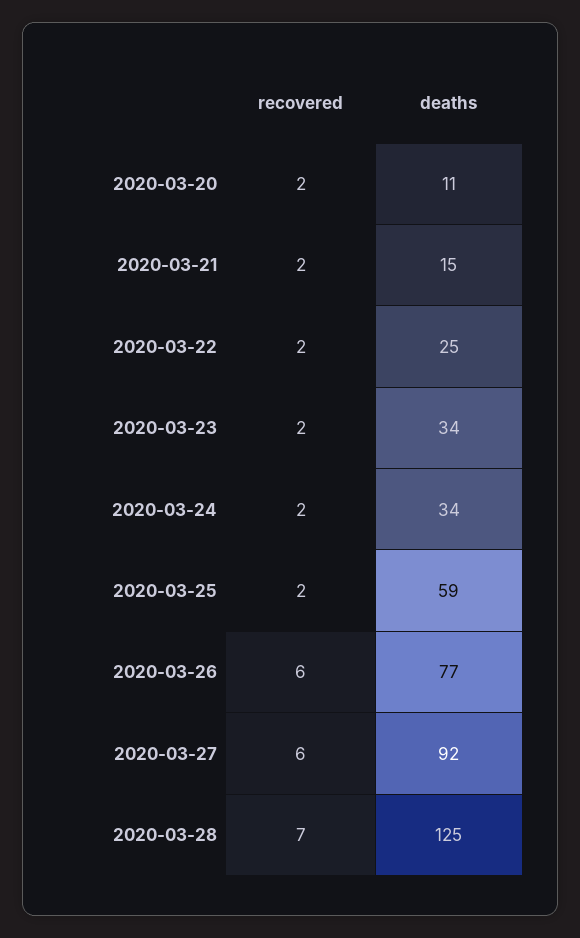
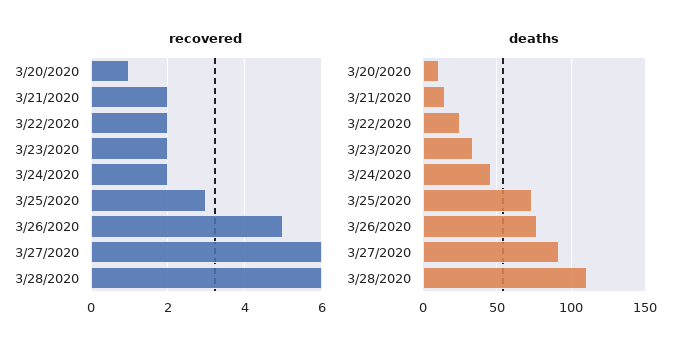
recovered, 2020-03-20: 2 -> 1
deaths, 2020-03-24: 34 -> 45
recovered, 2020-03-25: 2 -> 3
deaths, 2020-03-25: 59 -> 75
recovered, 2020-03-26: 6 -> 5
recovered, 2020-03-28: 7 -> 6
deaths, 2020-03-28: 125 -> 110

